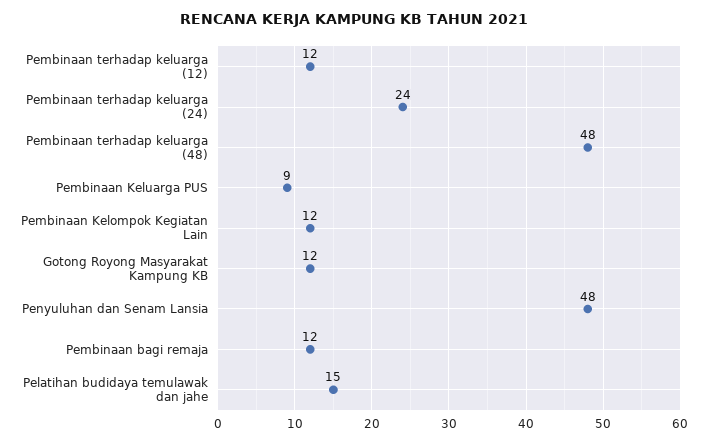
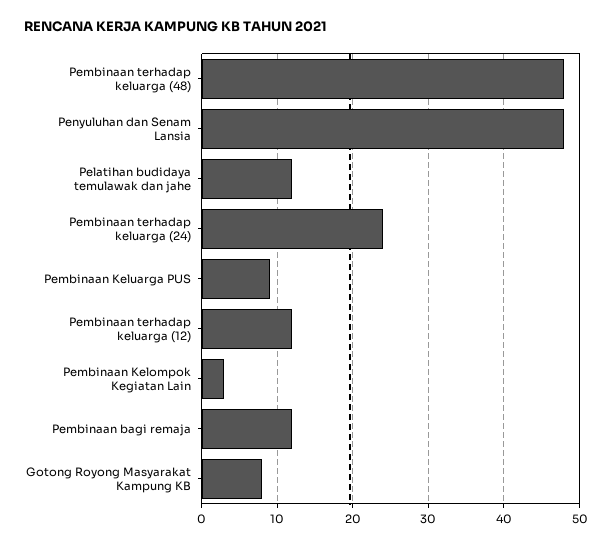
Pembinaan Kelompok Kegiatan Lain: 12 -> 3
Gotong Royong Masyarakat Kampung KB: 12 -> 8
Pelatihan budidaya temulawak dan jahe: 15 -> 12

